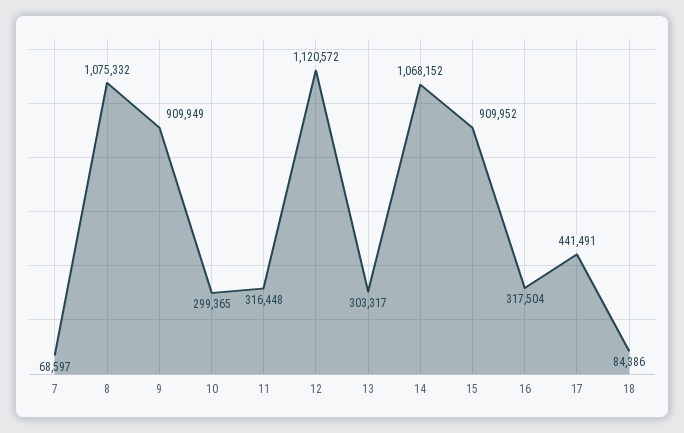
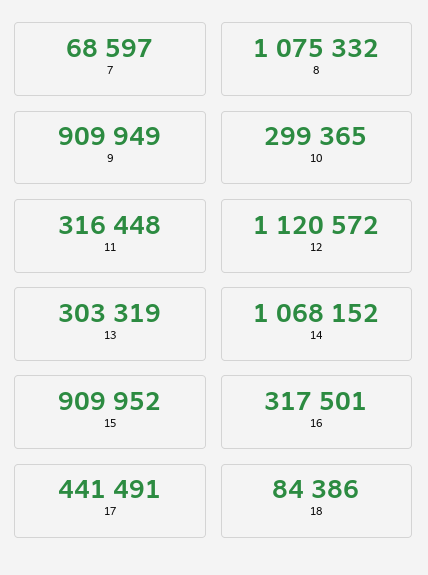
13: 303317 -> 303319
16: 317504 -> 317501

